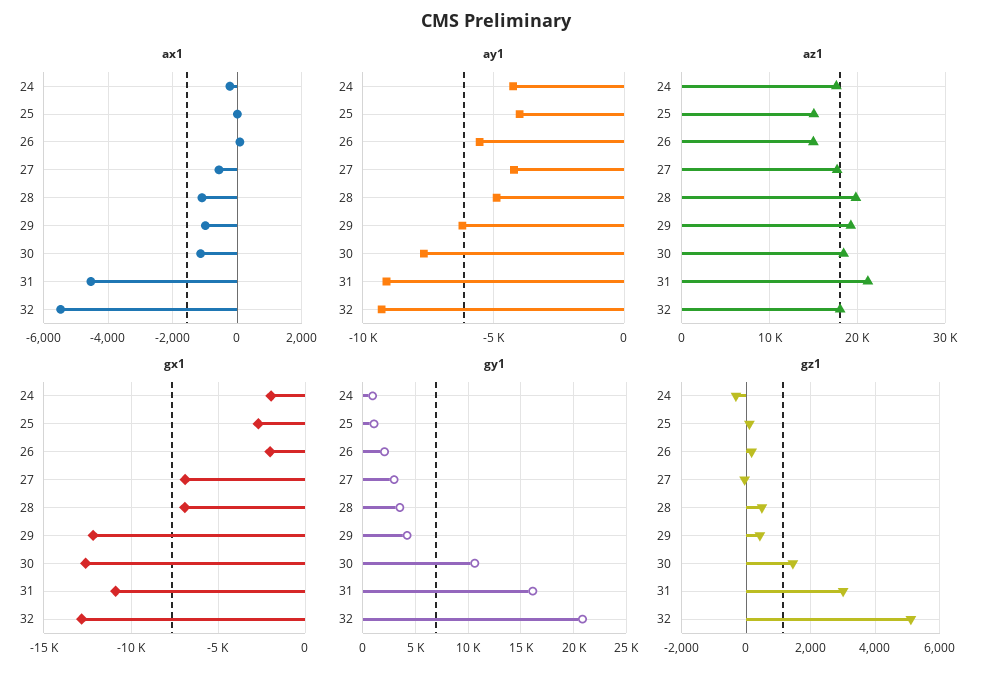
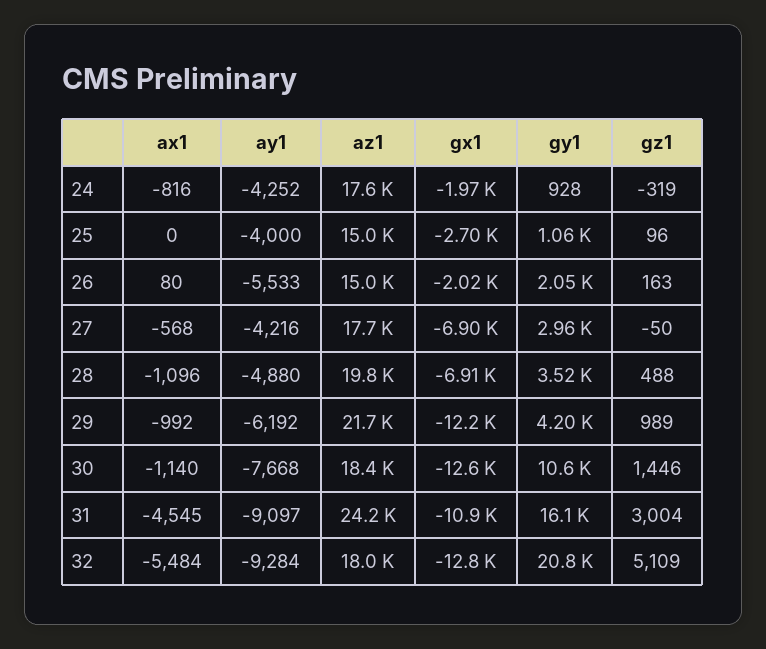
ax1, 24: -200 -> -816
az1, 29: 19000 -> 21700
az1, 31: 21000 -> 24200
gz1, 29: 400 -> 989

